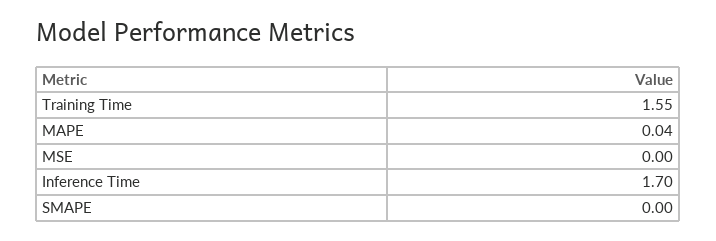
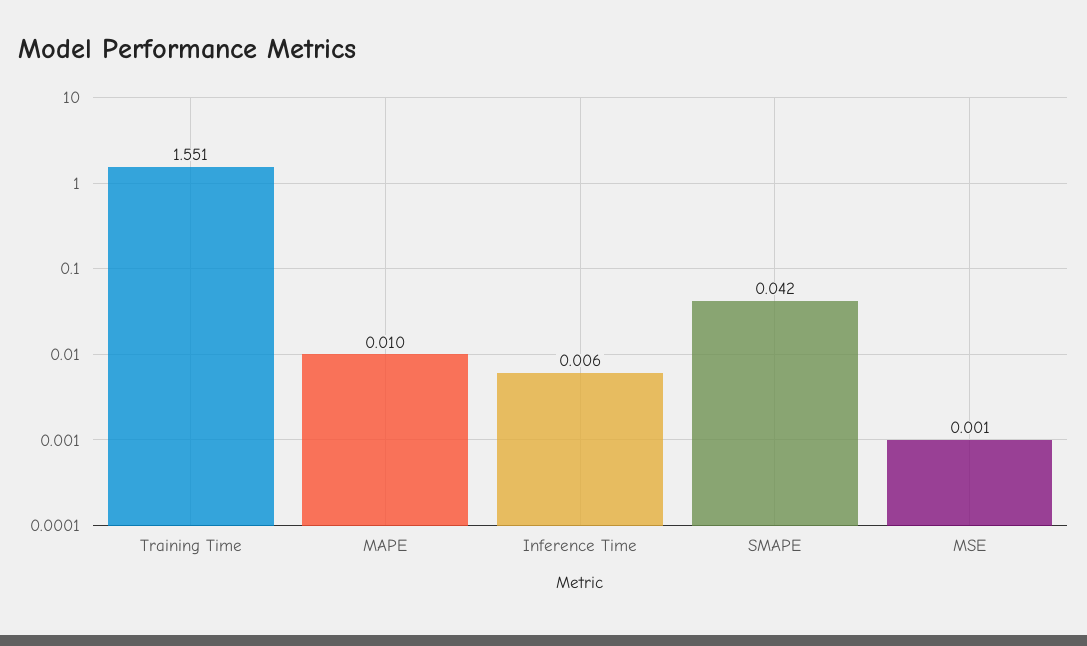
MAPE: 0.04 -> 0.01
Inference Time: 1.7 -> 0.006
SMAPE: 0 -> 0.042

